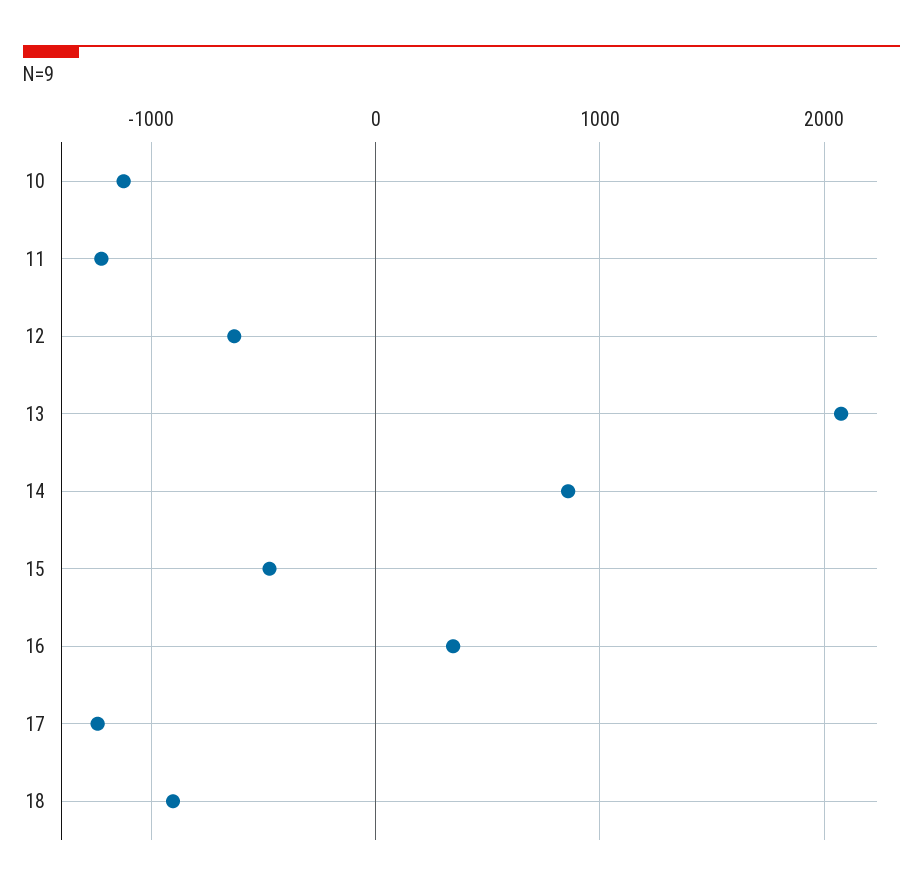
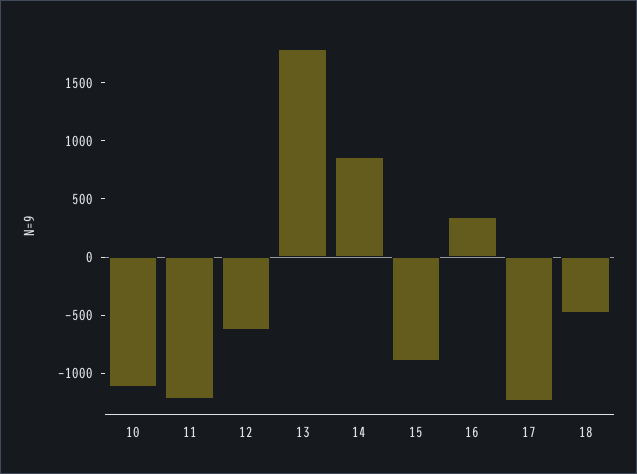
13: 2100 -> 1800
15: -500 -> -900
18: -900 -> -500

